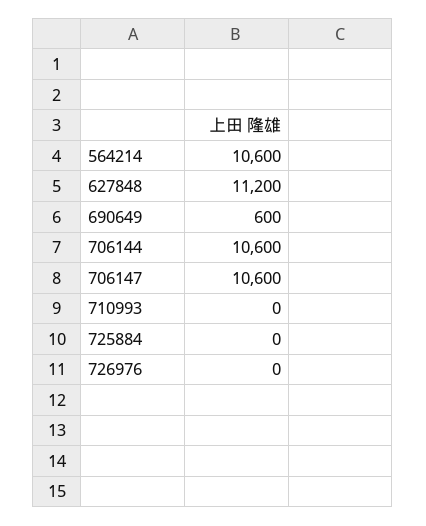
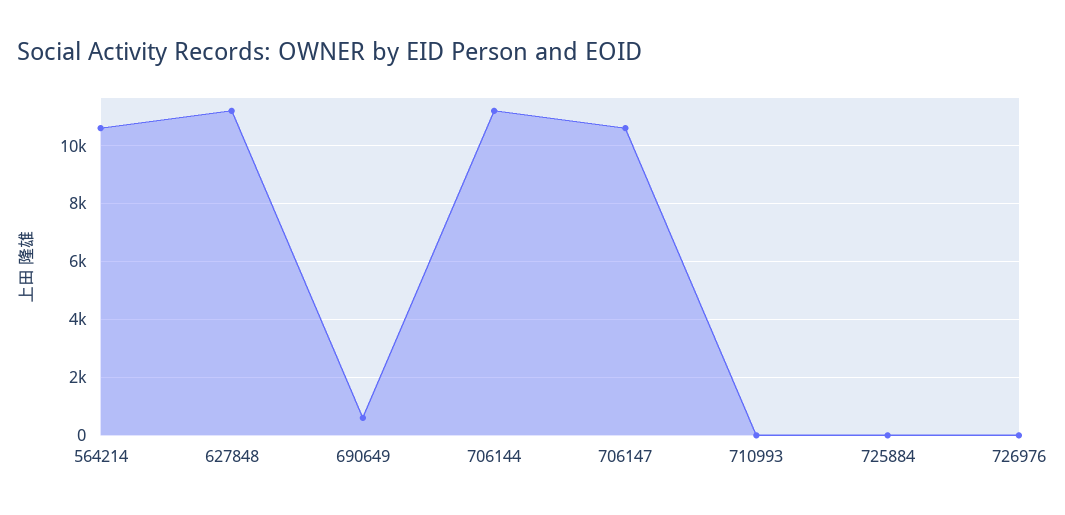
706144: 10600 -> 11250

